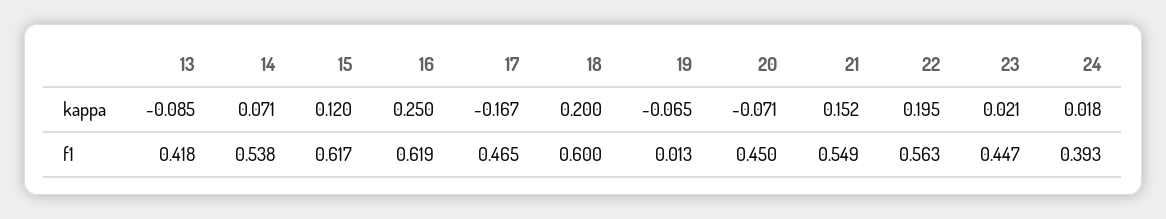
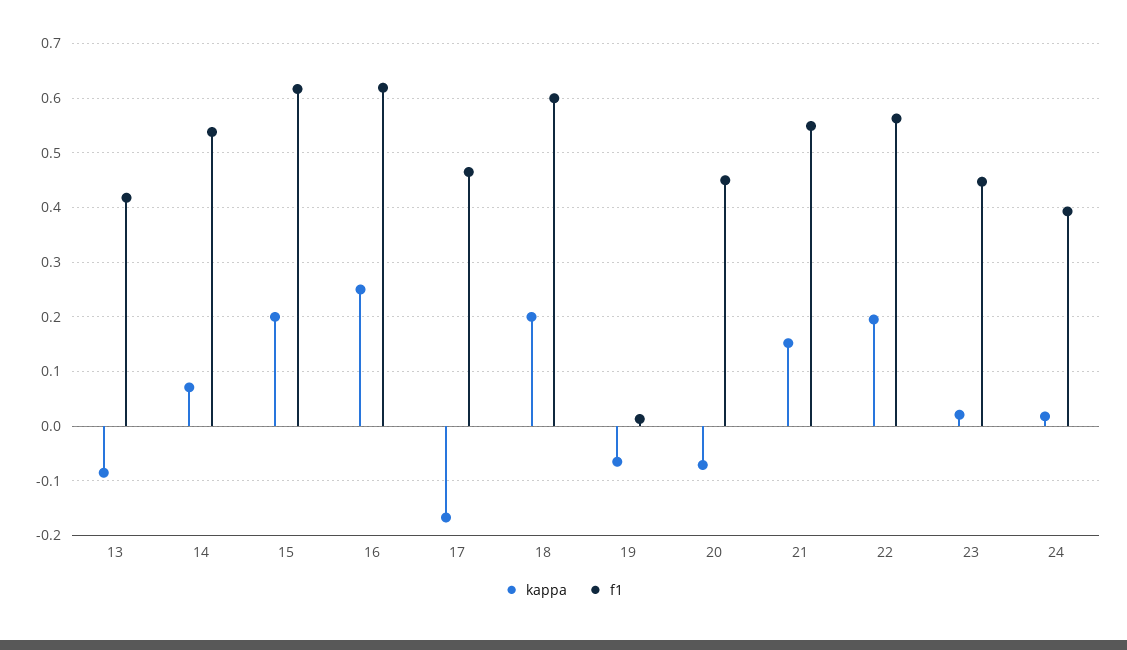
kappa, 15: 0.12 -> 0.2

